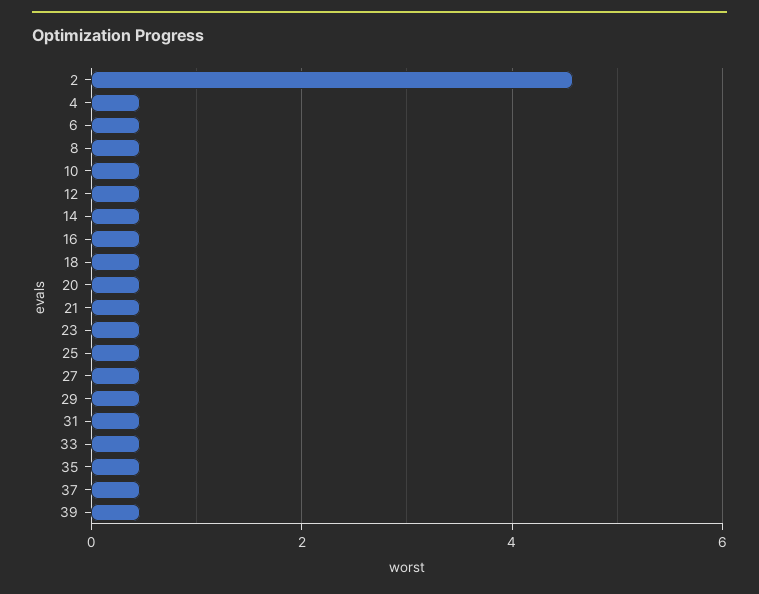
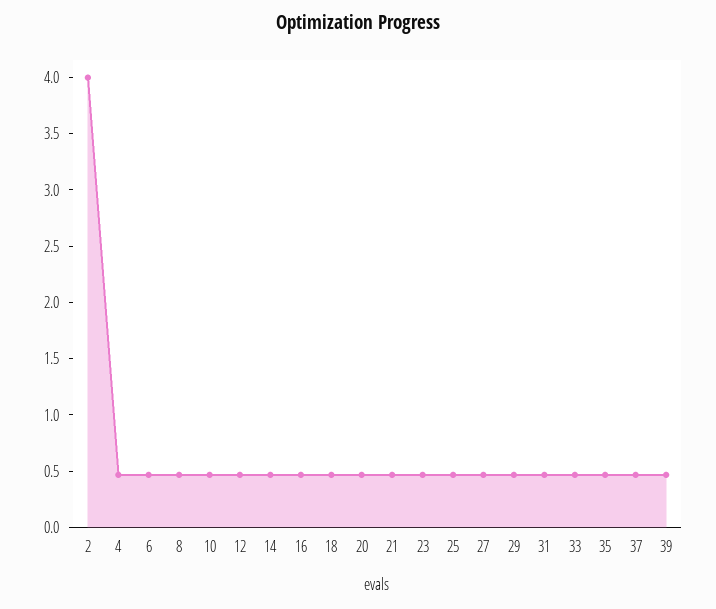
2: 4.6 -> 4

